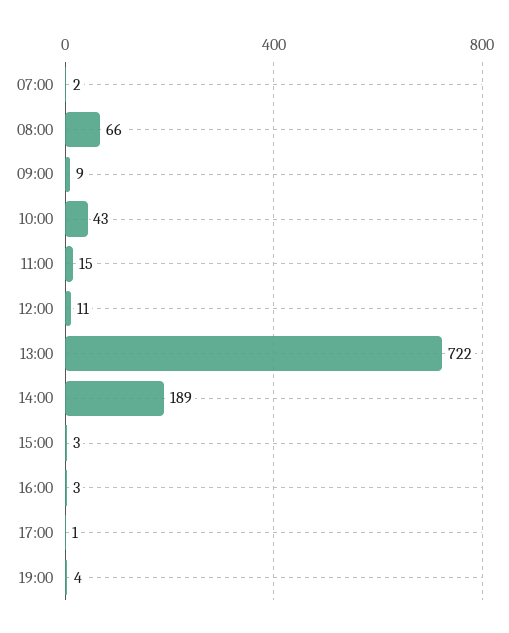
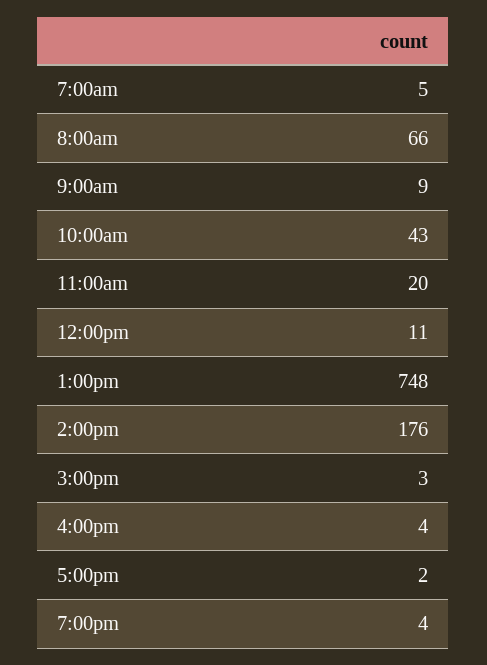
07:00: 2 -> 5
11:00: 15 -> 20
13:00: 722 -> 748
14:00: 189 -> 176
16:00: 3 -> 4
17:00: 1 -> 2

